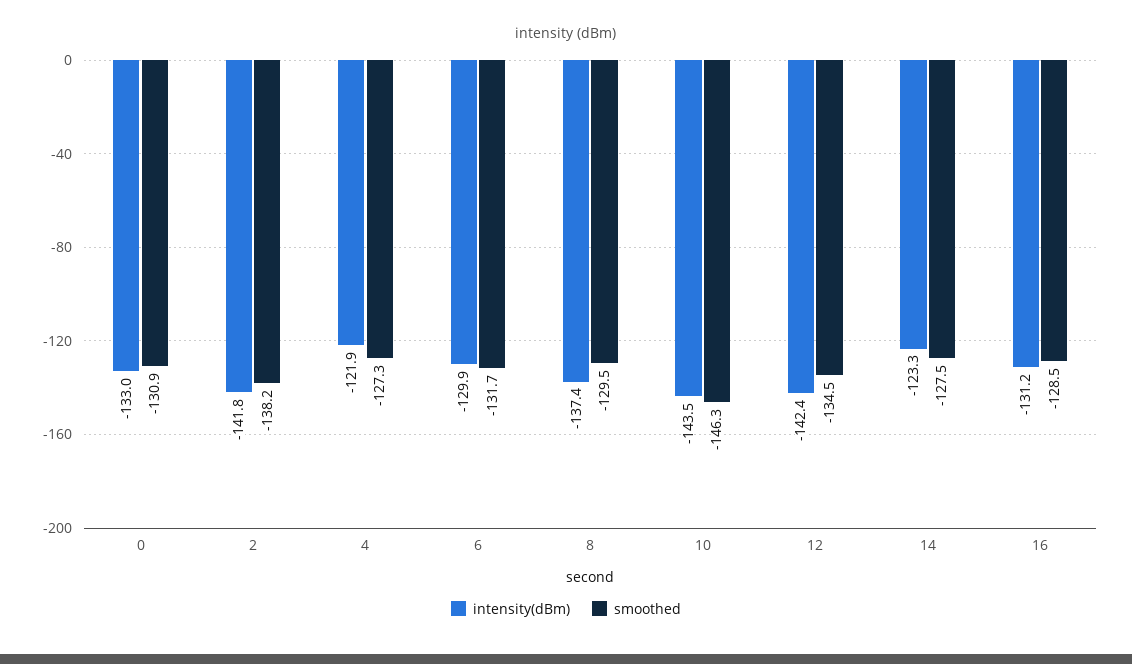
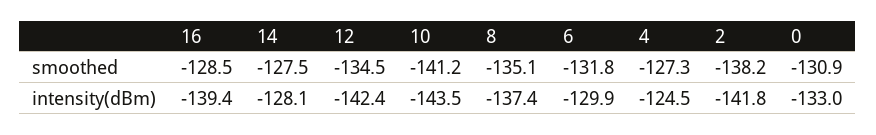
intensity(dBm), 4: -121.9 -> -124.5
smoothed, 6: -131.7 -> -131.8
smoothed, 8: -129.5 -> -135.1
smoothed, 10: -146.3 -> -141.2
intensity(dBm), 14: -123.3 -> -128.1
intensity(dBm), 16: -131.2 -> -139.4

